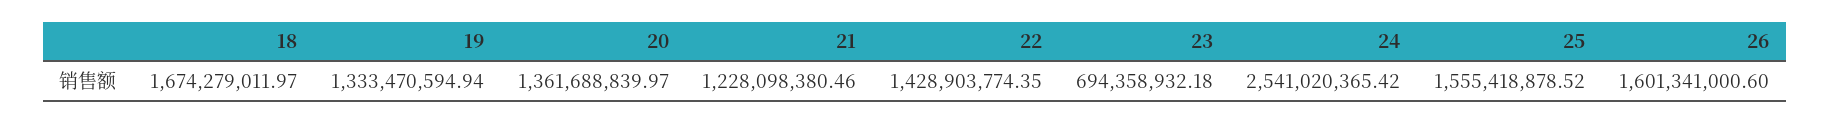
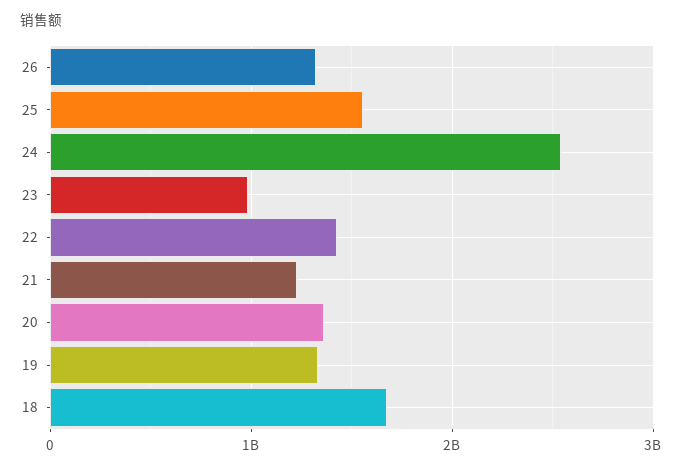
23: 694358932.18 -> 1000000000
26: 1601341000.6 -> 1300000000

